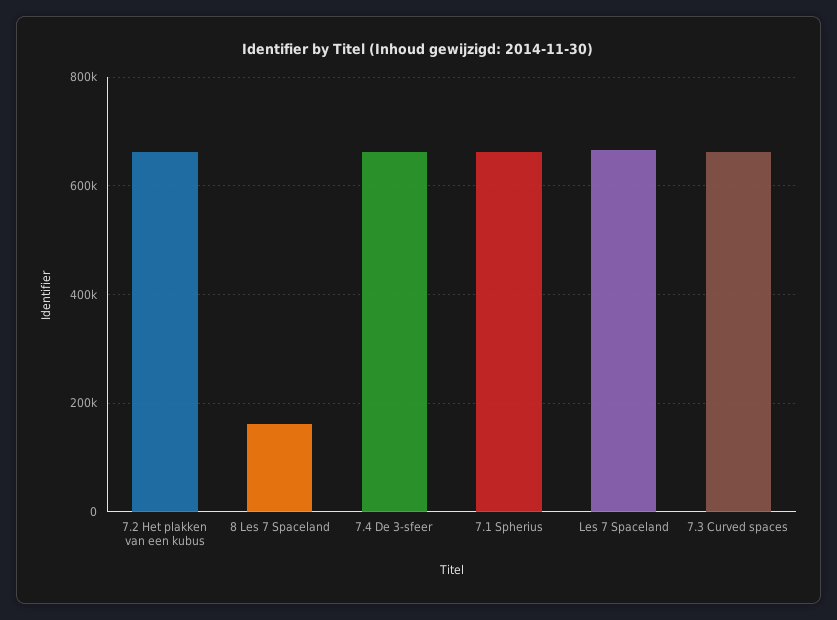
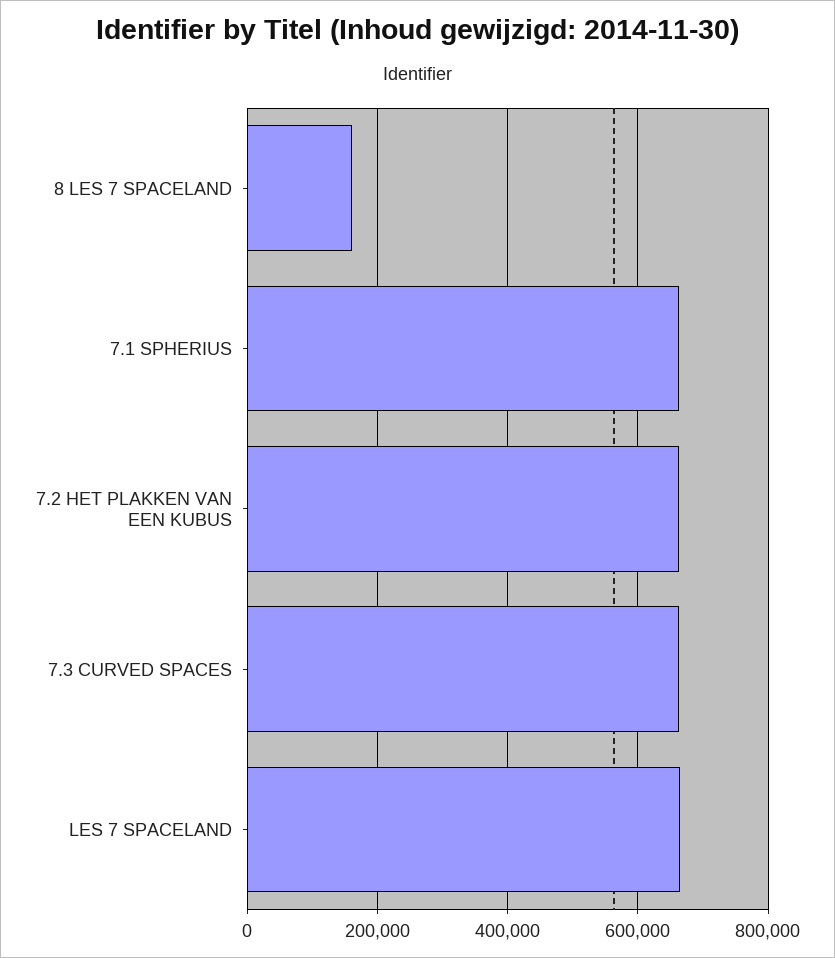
7.4 De 3-sfeer: 660000 -> none

